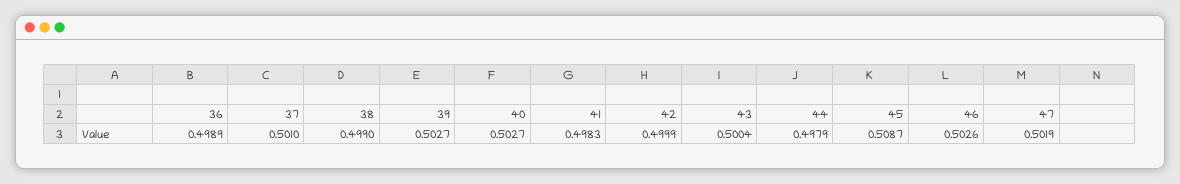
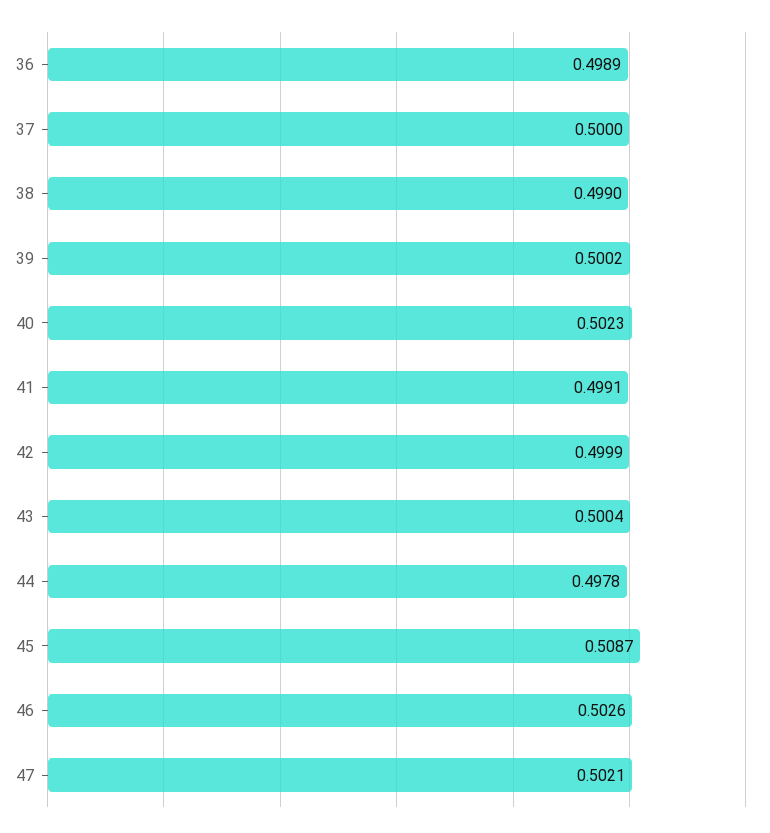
37: 0.501 -> 0.5
39: 0.5027 -> 0.5002
40: 0.5027 -> 0.5023
41: 0.4983 -> 0.4991
44: 0.4979 -> 0.4978
47: 0.5019 -> 0.5021

